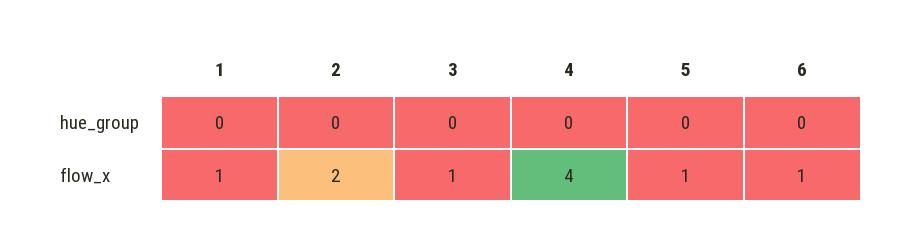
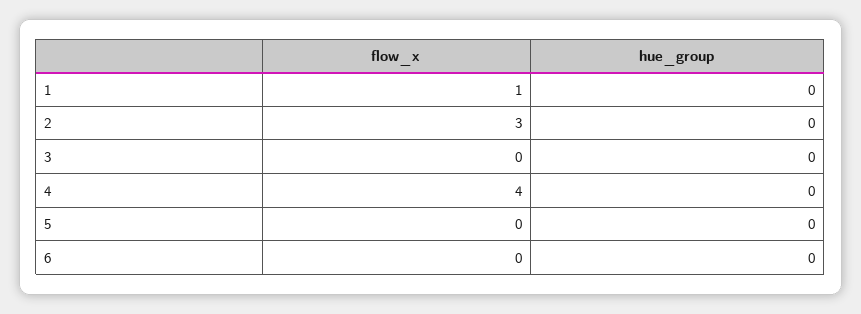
2, flow_x: 2 -> 3
3, flow_x: 1 -> 0
5, flow_x: 1 -> 0
6, flow_x: 1 -> 0

